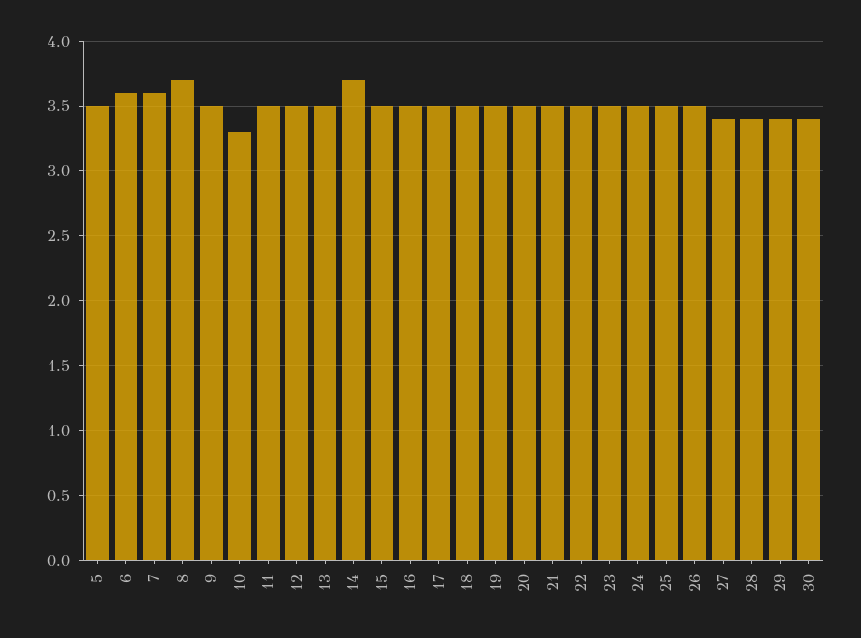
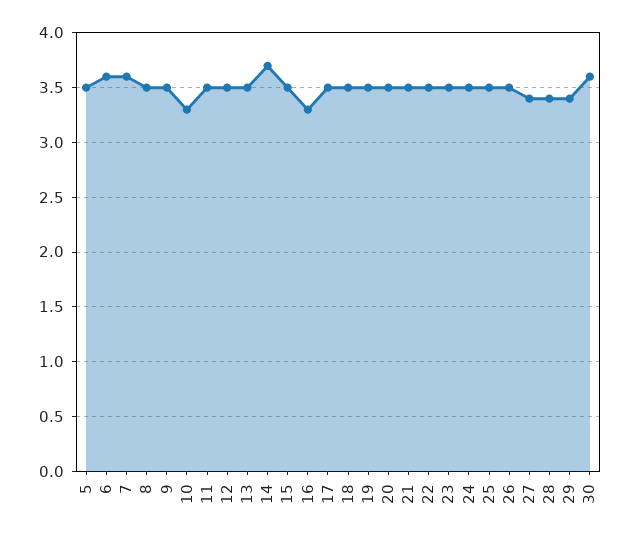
8: 3.7 -> 3.5
16: 3.5 -> 3.3
30: 3.4 -> 3.6

